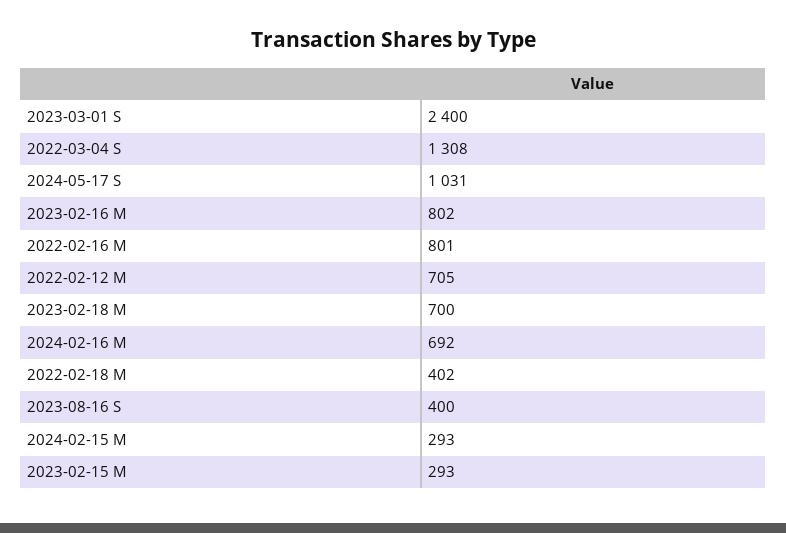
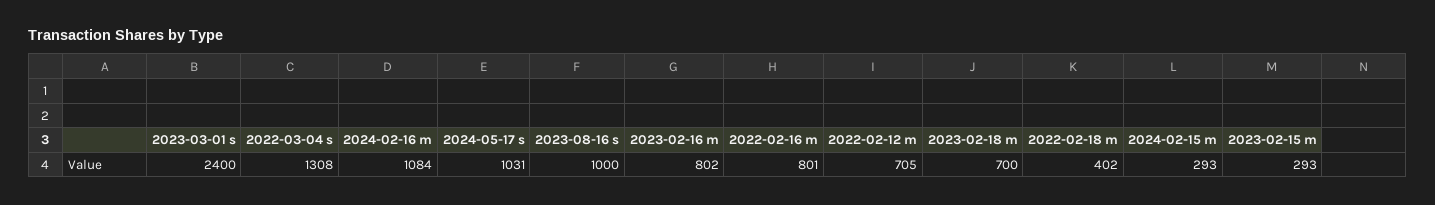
2024-02-16 M: 692 -> 1084
2023-08-16 S: 400 -> 1000

